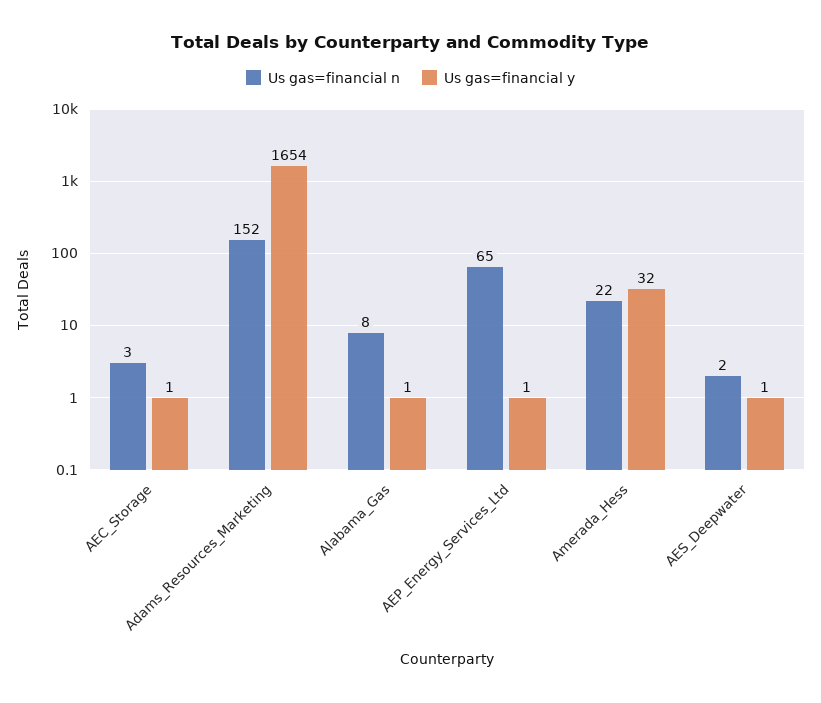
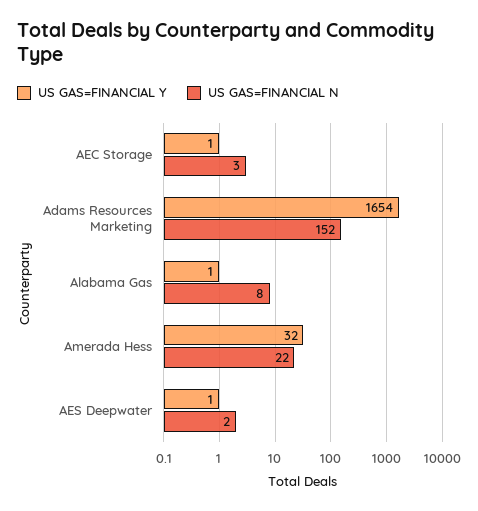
Us gas=financial n, AEP_Energy_Services_Ltd: 65 -> none
Us gas=financial y, AEP_Energy_Services_Ltd: 1 -> none

